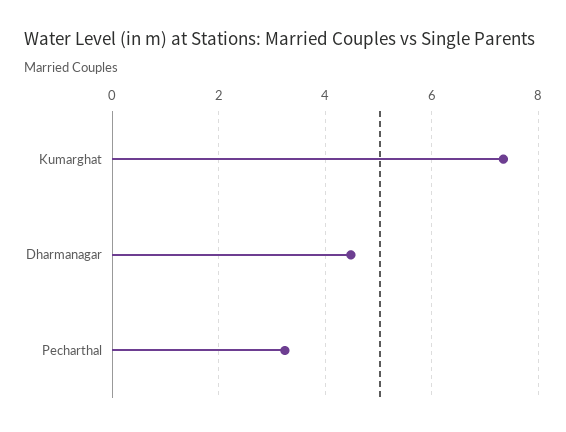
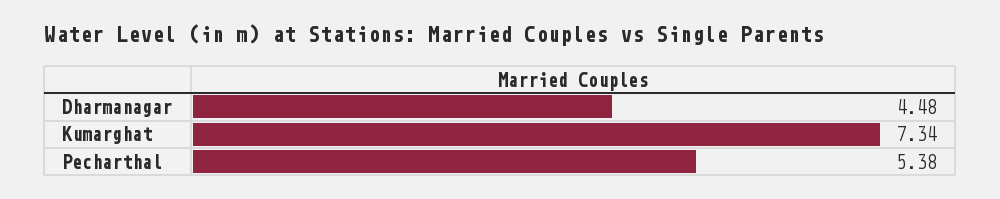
Pecharthal: 3.2 -> 5.38

